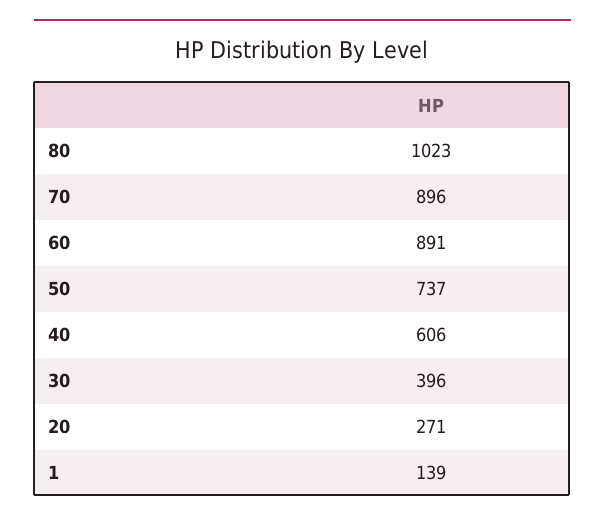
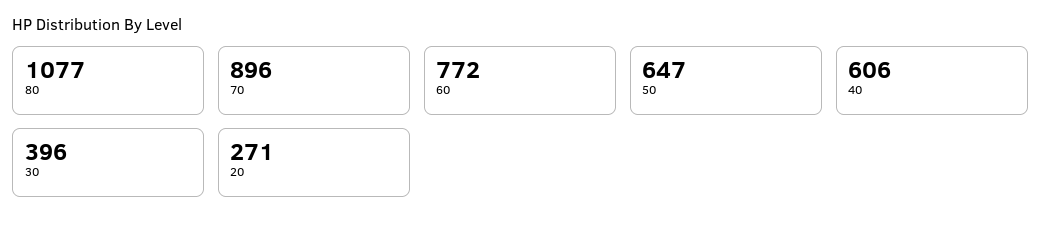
80: 1023 -> 1077
60: 891 -> 772
50: 737 -> 647
1: 139 -> none

